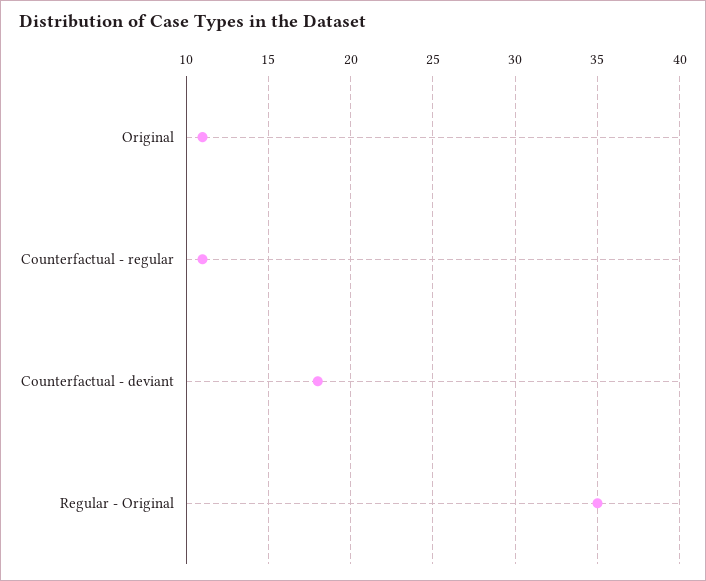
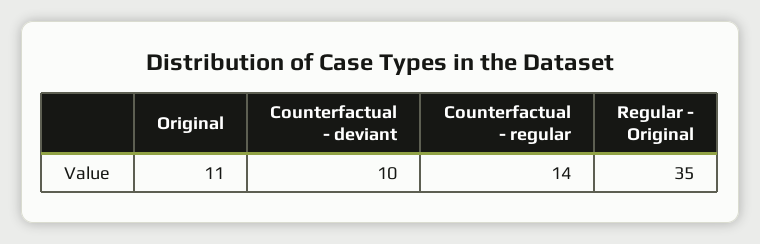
Counterfactual - regular: 11 -> 14
Counterfactual - deviant: 18 -> 10

